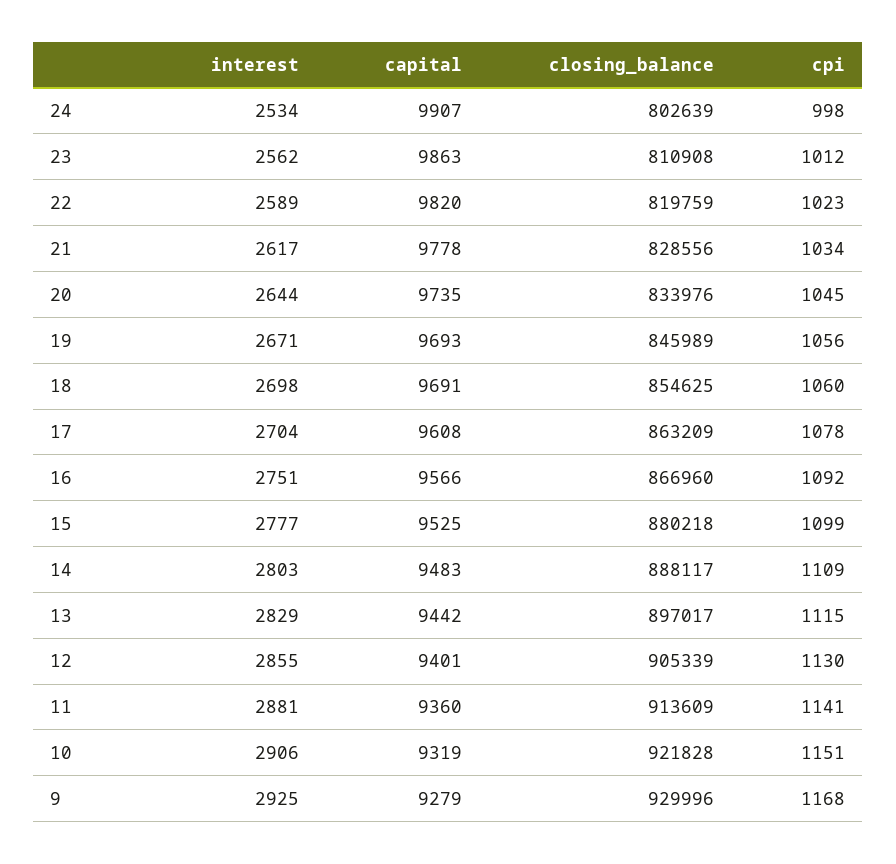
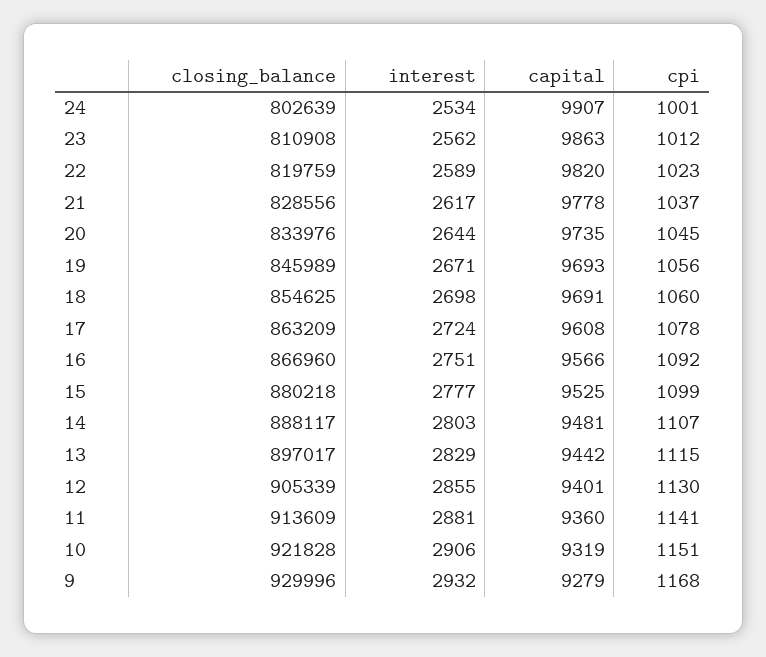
cpi, 24: 998 -> 1001
cpi, 21: 1034 -> 1037
interest, 17: 2704 -> 2724
capital, 14: 9483 -> 9481
cpi, 14: 1109 -> 1107
interest, 9: 2925 -> 2932

